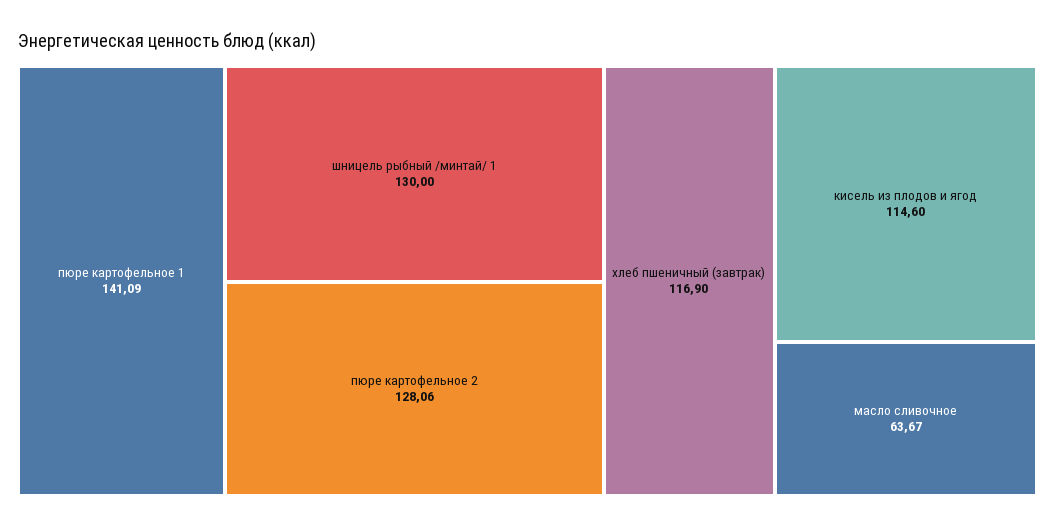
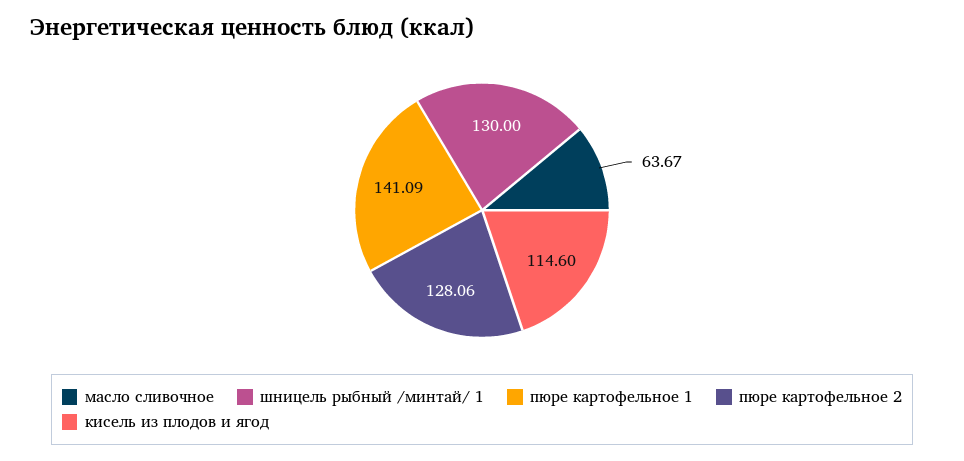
хлеб пшеничный (завтрак): 116.9 -> none

